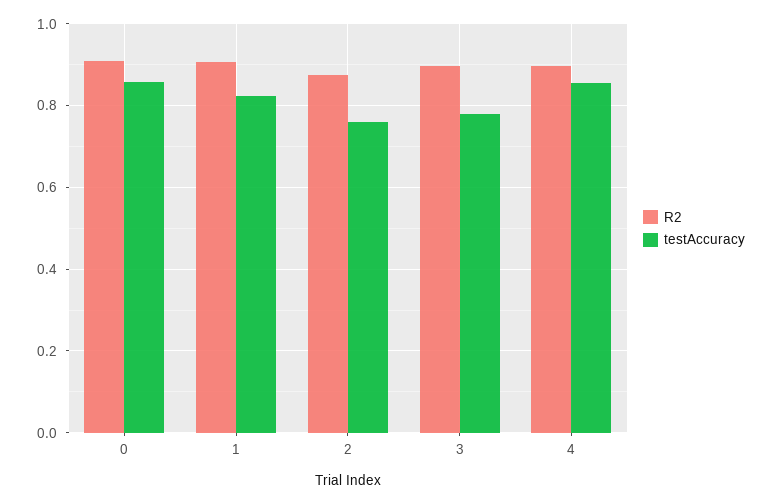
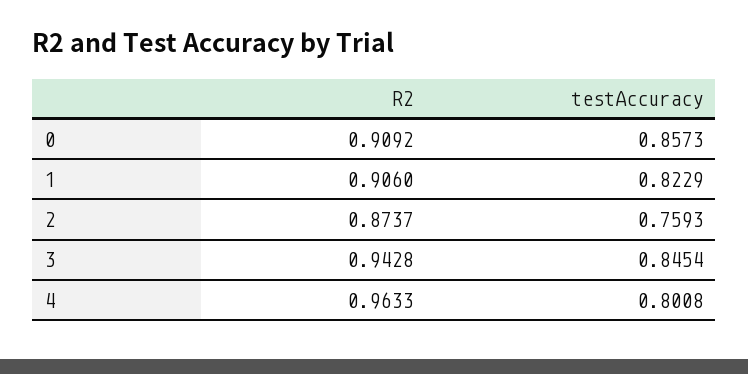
R2, 3: 0.9 -> 0.9428
testAccuracy, 3: 0.78 -> 0.8454
R2, 4: 0.9 -> 0.9633
testAccuracy, 4: 0.86 -> 0.8008

